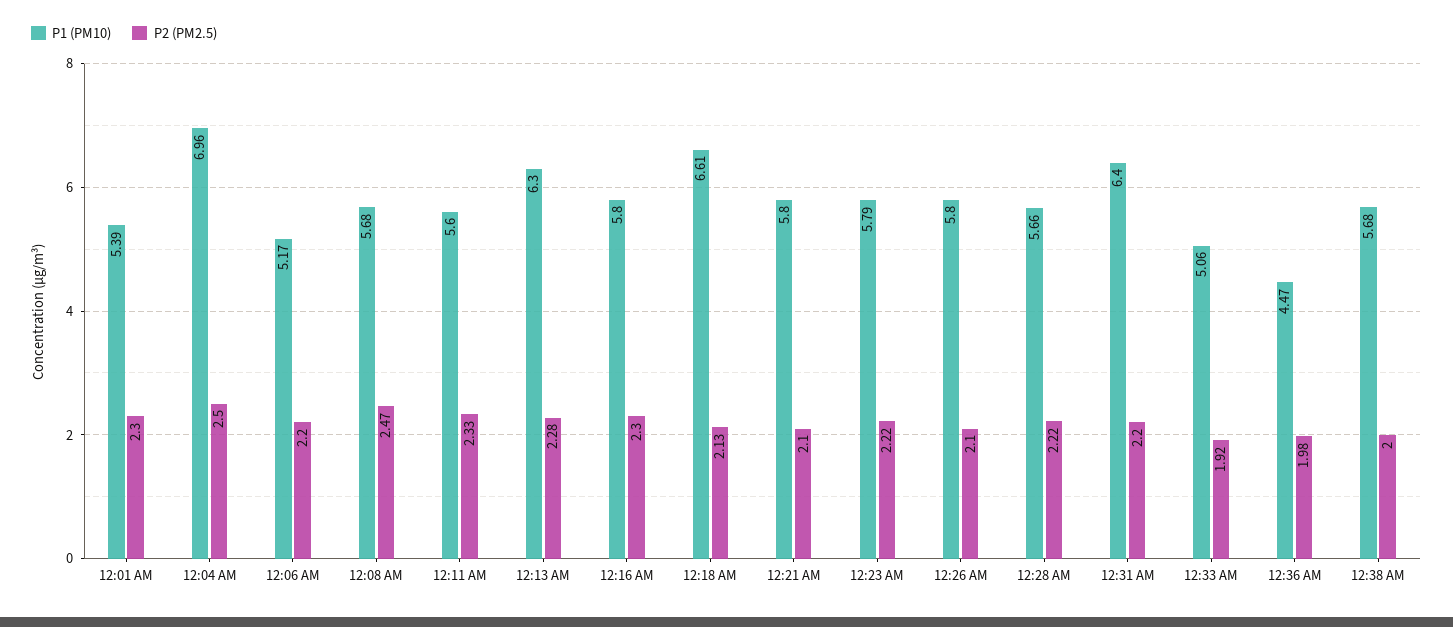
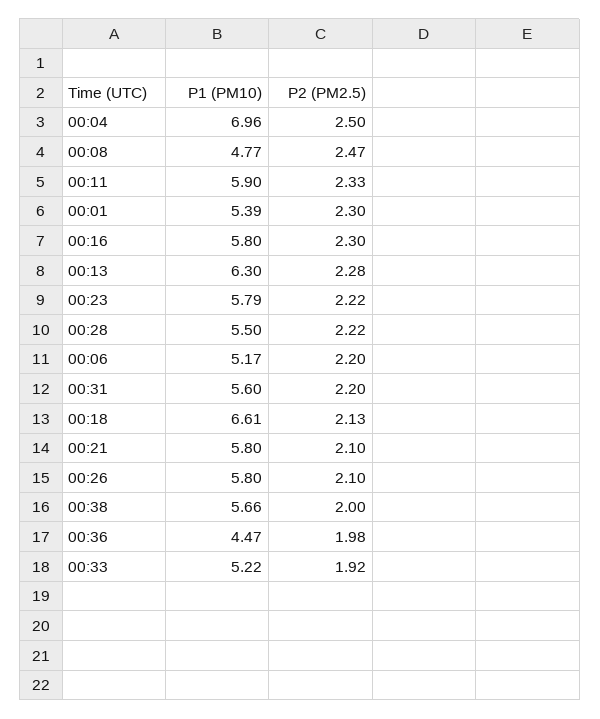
P1 (PM10), 12:08 AM: 5.68 -> 4.77
P1 (PM10), 12:11 AM: 5.6 -> 5.9
P1 (PM10), 12:28 AM: 5.66 -> 5.5
P1 (PM10), 12:31 AM: 6.4 -> 5.6
P1 (PM10), 12:33 AM: 5.06 -> 5.22
P1 (PM10), 12:38 AM: 5.68 -> 5.66

